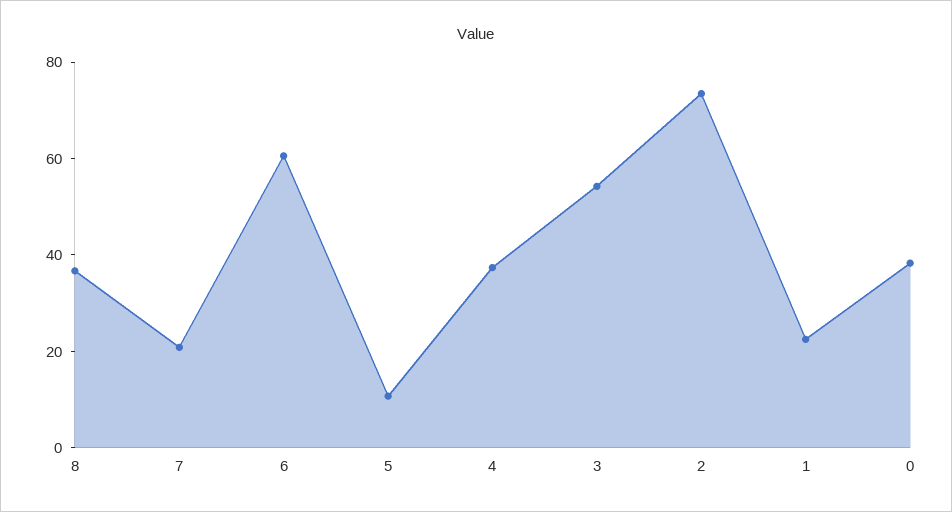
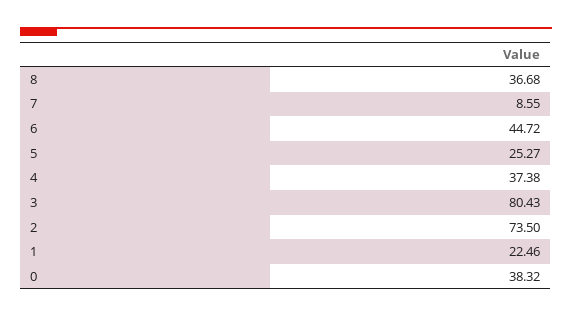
7: 20 -> 8.55
6: 60 -> 44.72
5: 10 -> 25.27
3: 55 -> 80.43

